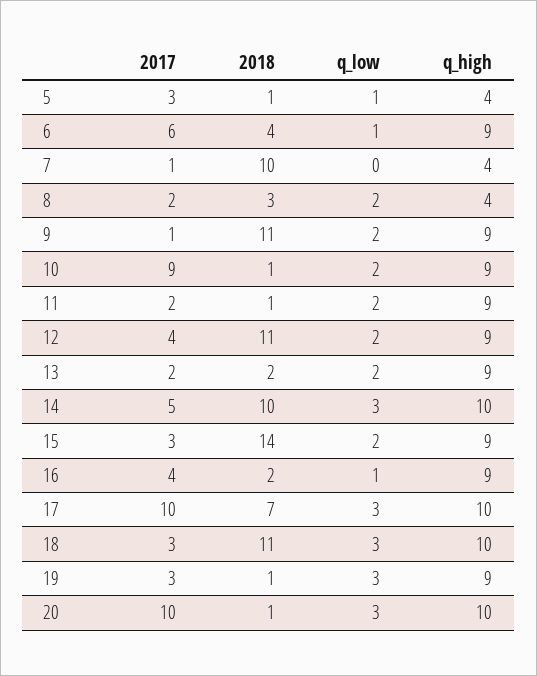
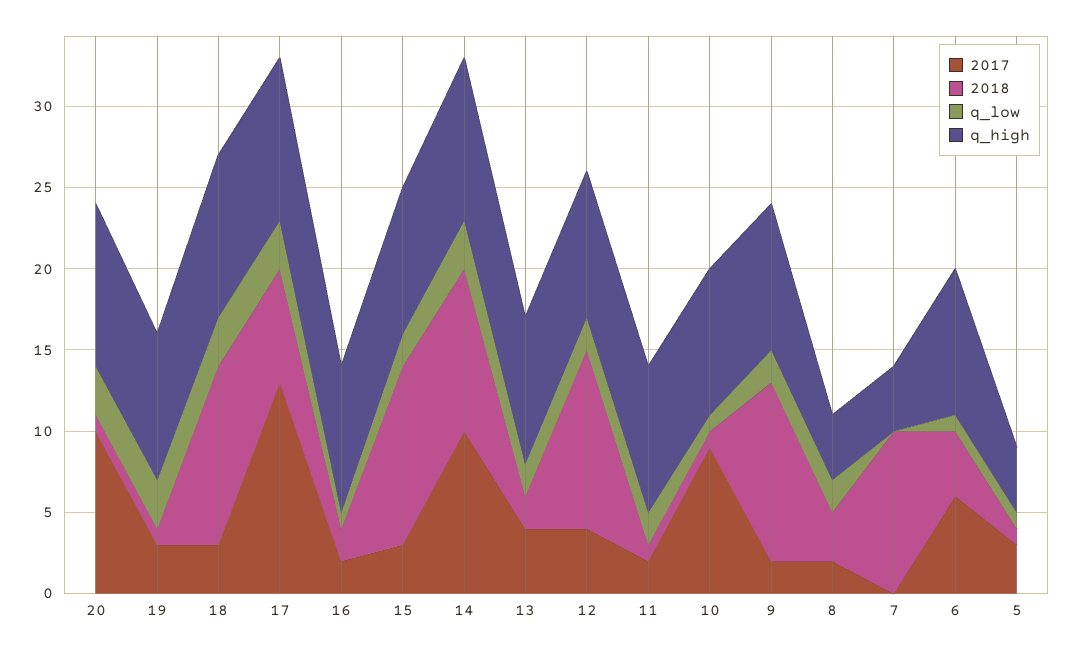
2017, 7: 1 -> 0
2017, 9: 1 -> 2
q_low, 10: 2 -> 1
2017, 13: 2 -> 4
2017, 14: 5 -> 10
2018, 15: 14 -> 11
2017, 16: 4 -> 2
2017, 17: 10 -> 13

